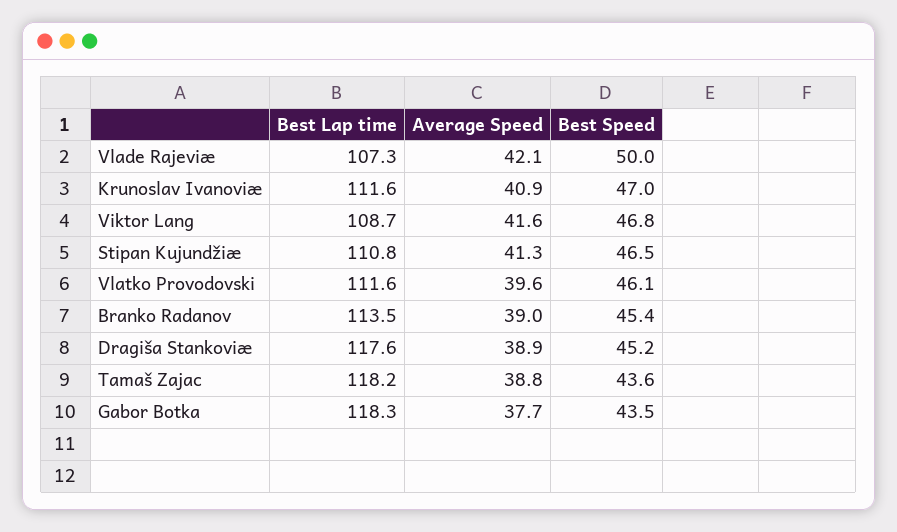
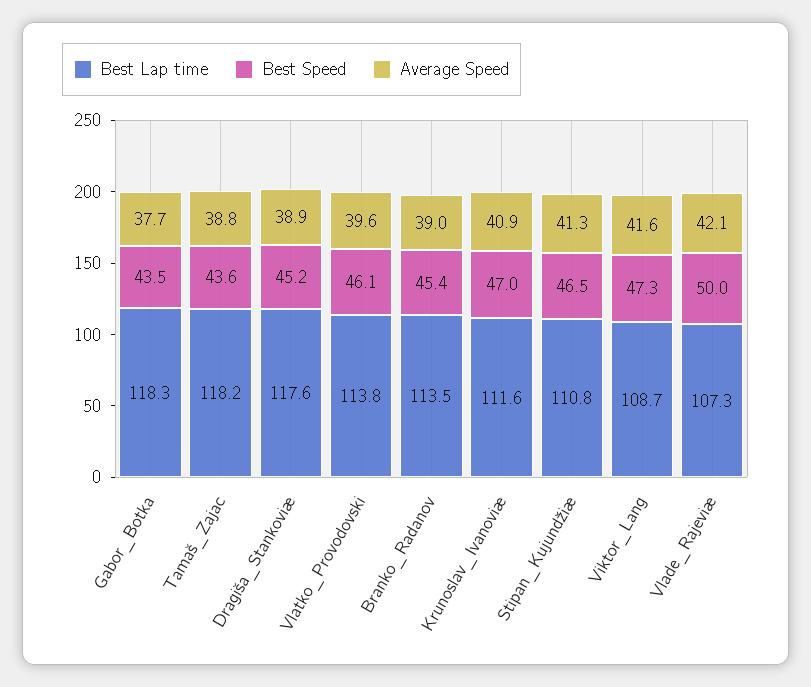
Best Speed, Viktor Lang: 46.8 -> 47.3
Best Lap time, Vlatko Provodovski: 111.6 -> 113.8

